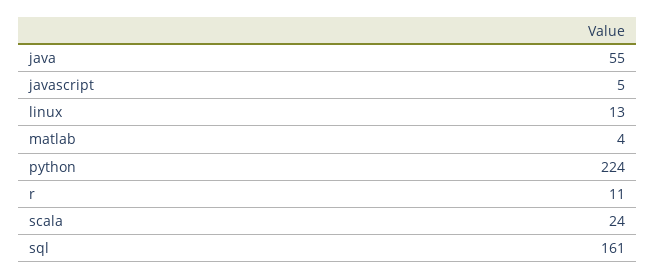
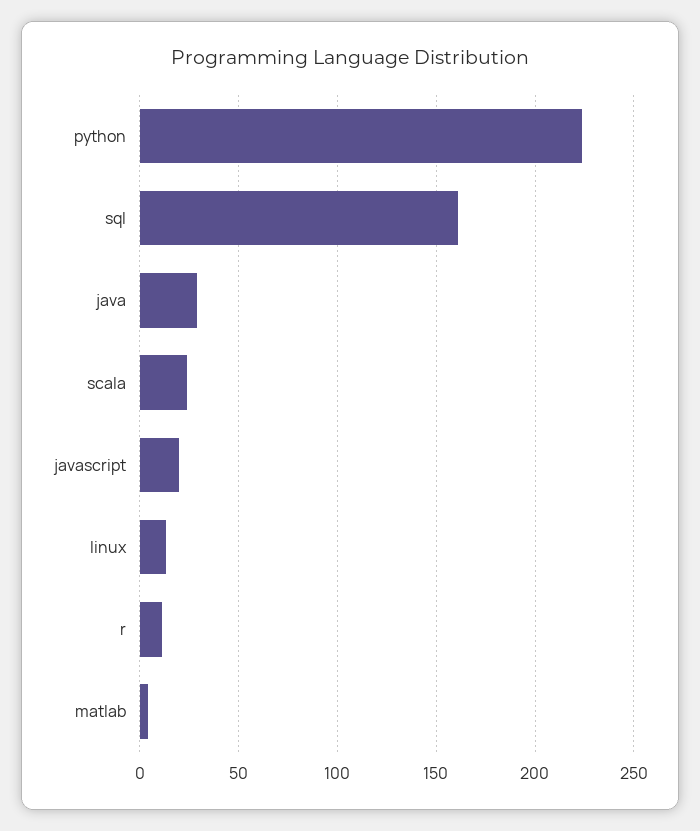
java: 55 -> 30
javascript: 5 -> 20

